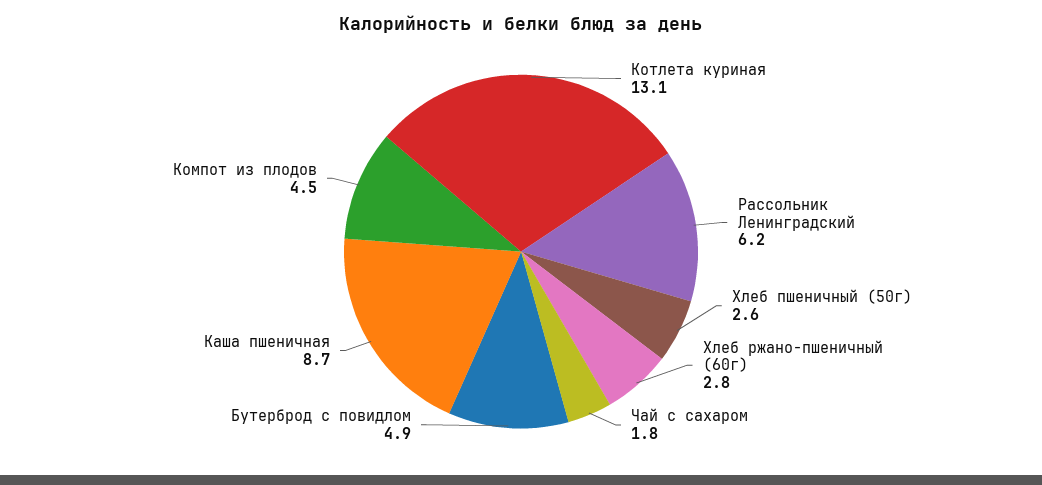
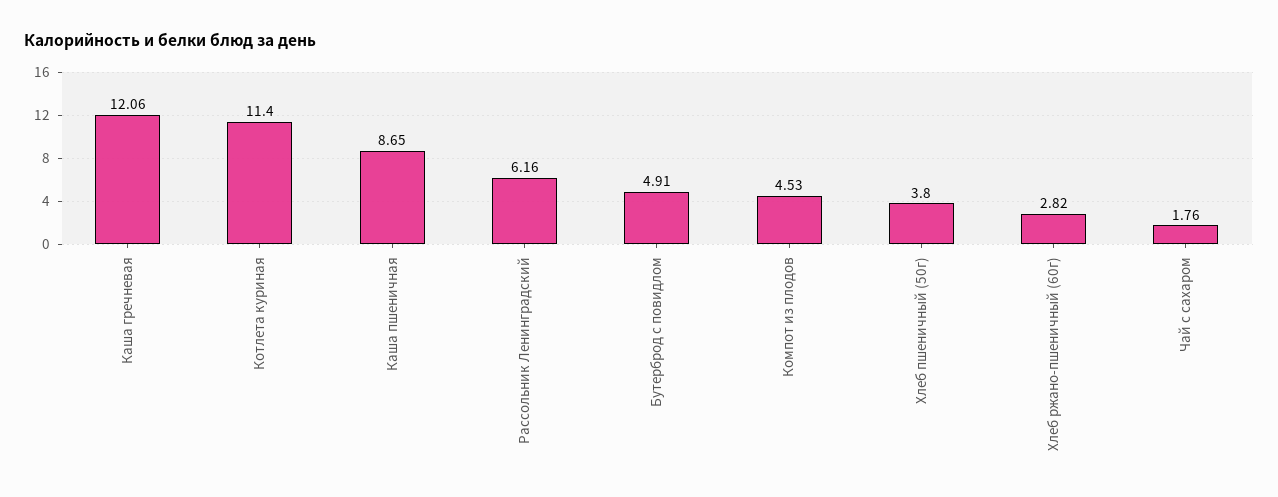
Котлета куриная: 13.1 -> 11.4
Хлеб пшеничный (50г): 2.6 -> 3.8
Каша гречневая: none -> 12.06

